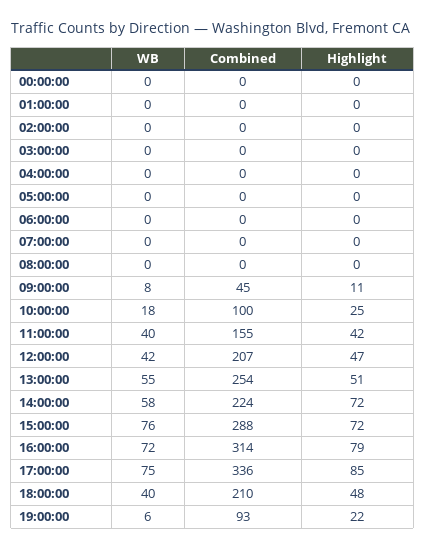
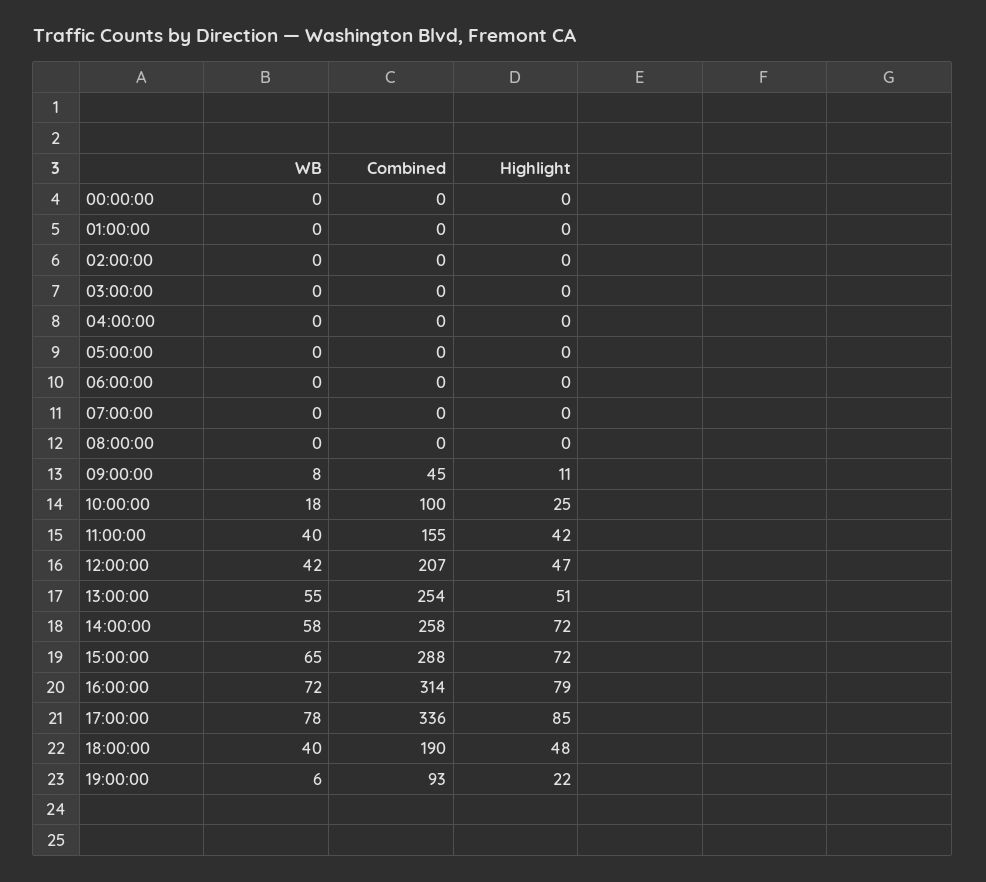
Combined, 14:00:00: 224 -> 258
WB, 15:00:00: 76 -> 65
WB, 17:00:00: 75 -> 78
Combined, 18:00:00: 210 -> 190

